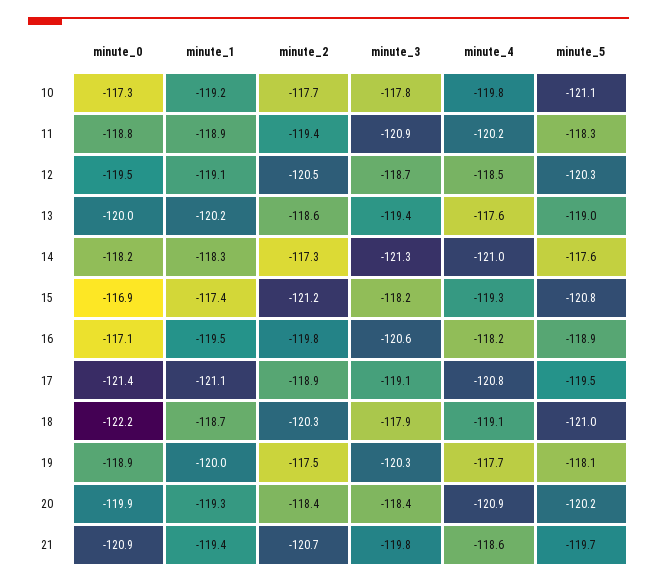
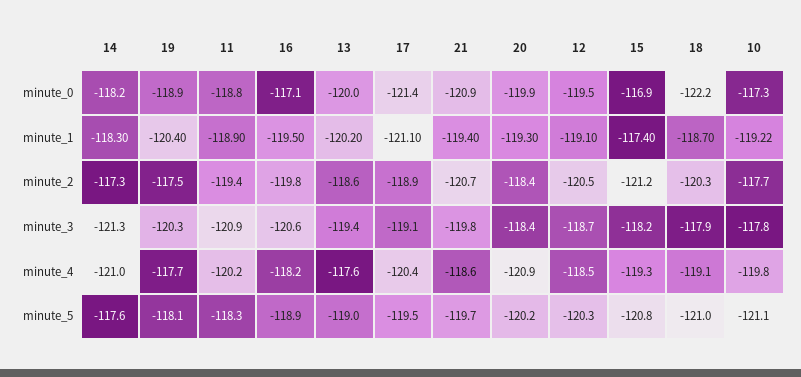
minute_4, 17: -120.8 -> -120.4
minute_1, 19: -120 -> -120.4

